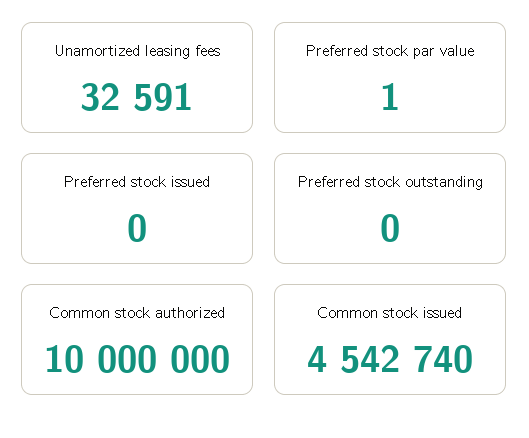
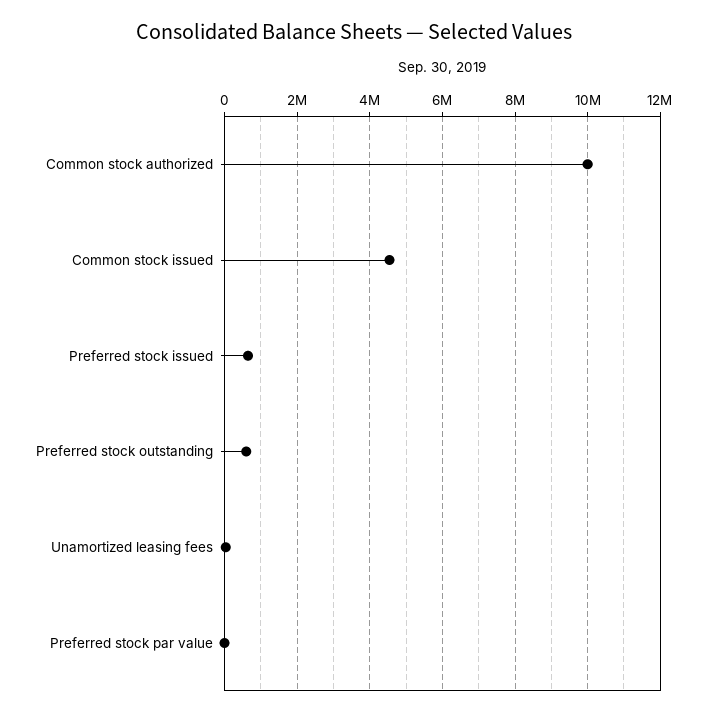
Preferred stock issued: 0 -> 600000
Preferred stock outstanding: 0 -> 600000

